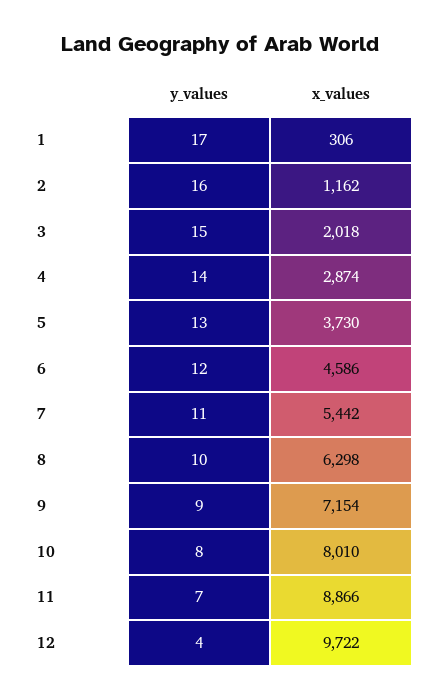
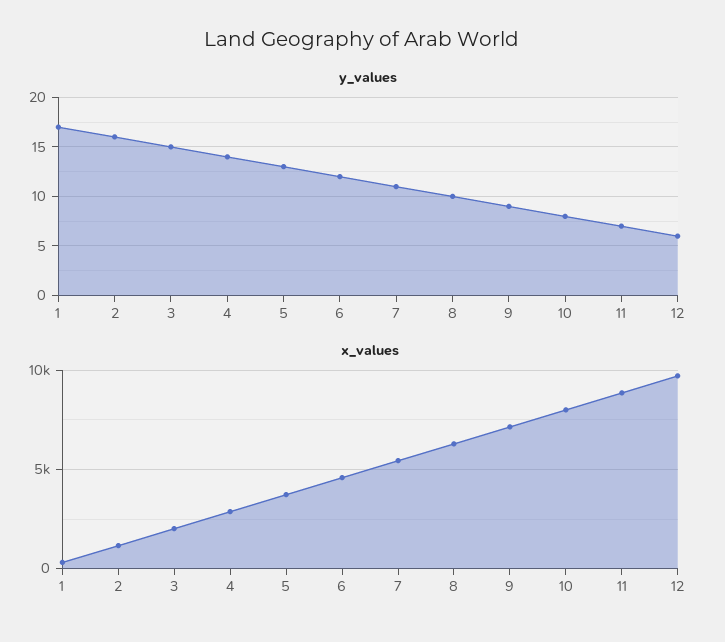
y_values, 12: 4 -> 6

